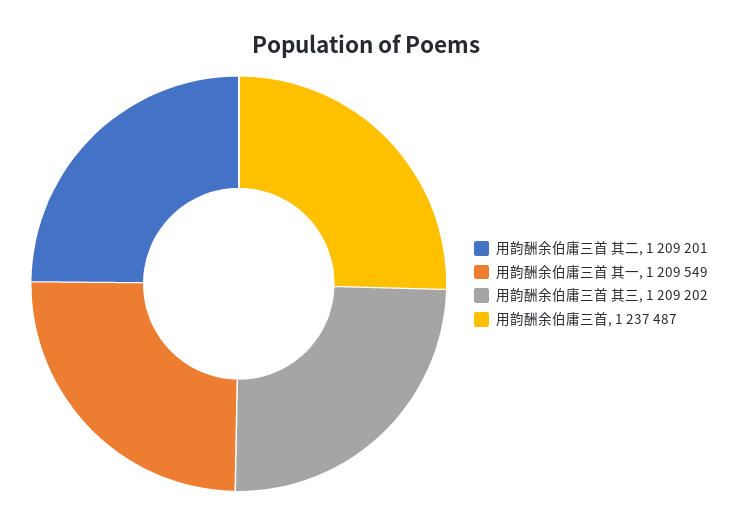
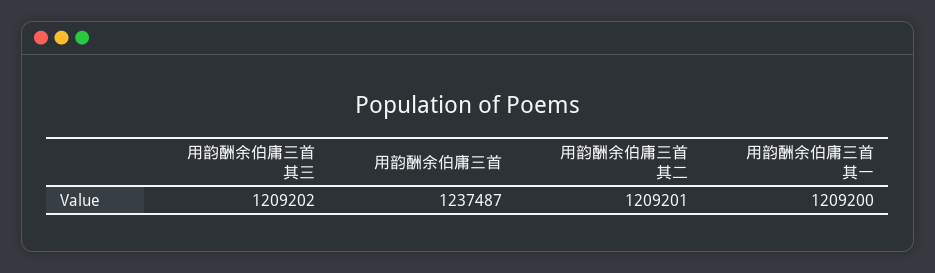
用韵酬余伯庸三首 其一: 1209549 -> 1209200

